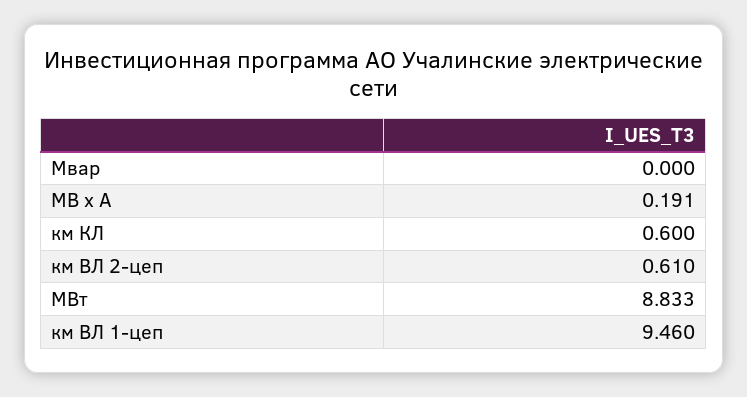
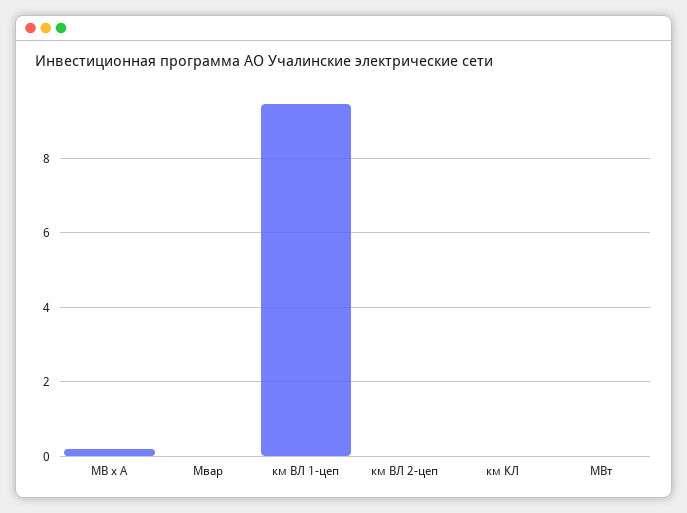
км КЛ: 0.6 -> 0
км ВЛ 2-цеп: 0.61 -> 0
МВт: 8.833 -> 0

